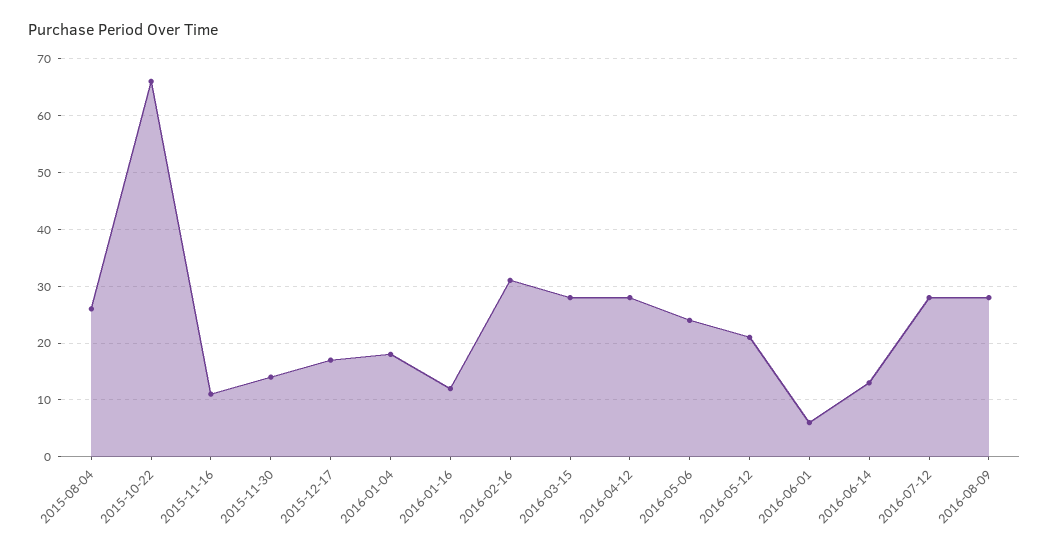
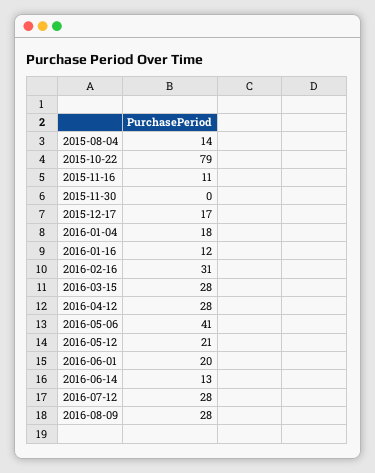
2015-08-04: 25 -> 14
2015-10-22: 65 -> 79
2015-11-30: 15 -> 0
2016-05-06: 25 -> 41
2016-06-01: 5 -> 20

